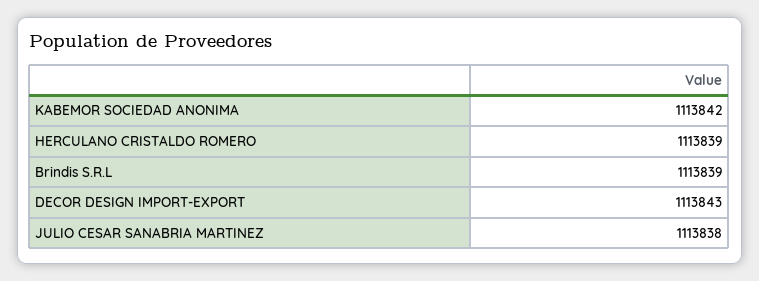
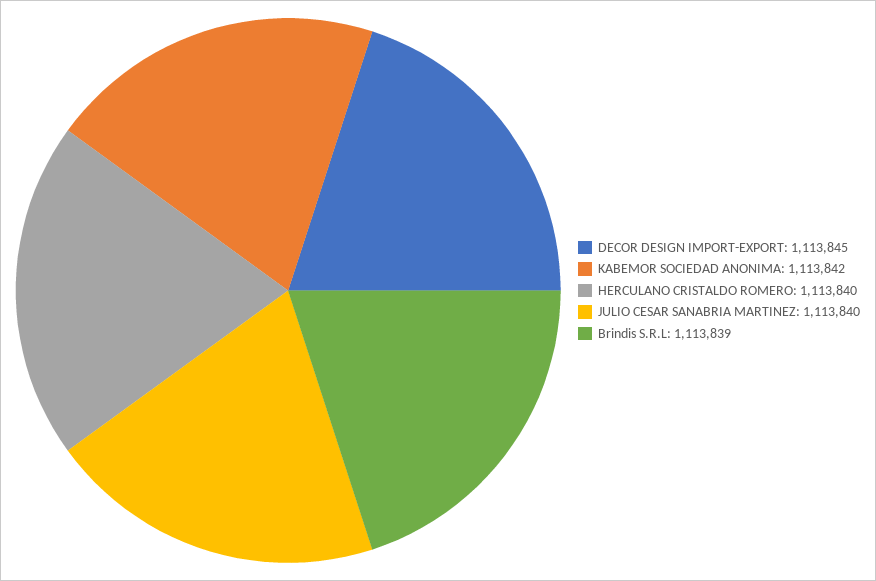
HERCULANO CRISTALDO ROMERO: 1113839 -> 1113840
DECOR DESIGN IMPORT-EXPORT: 1113843 -> 1113845
JULIO CESAR SANABRIA MARTINEZ: 1113838 -> 1113840

